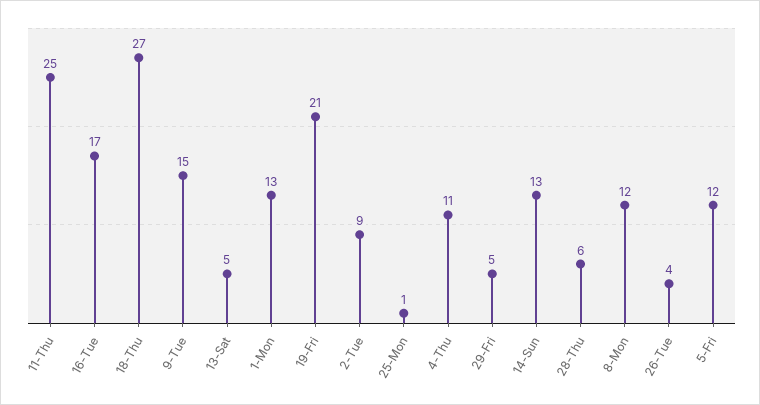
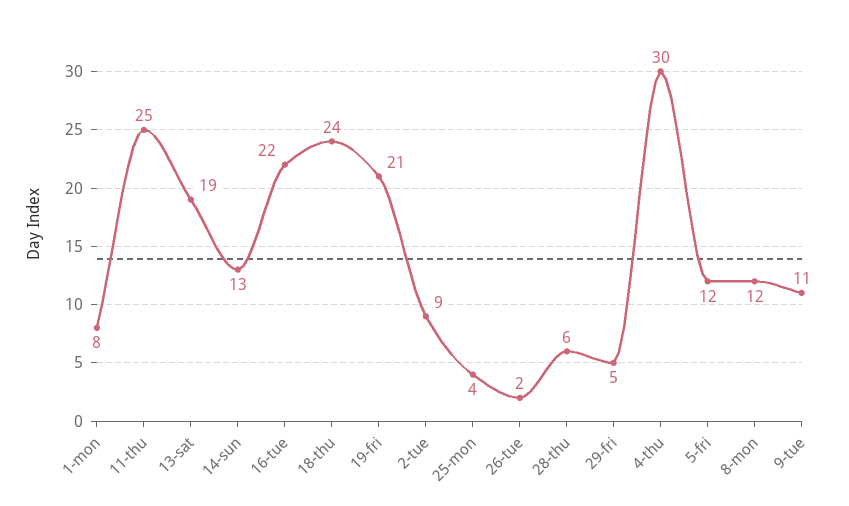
16-Tue: 17 -> 22
18-Thu: 27 -> 24
9-Tue: 15 -> 11
13-Sat: 5 -> 19
1-Mon: 13 -> 8
25-Mon: 1 -> 4
4-Thu: 11 -> 30
26-Tue: 4 -> 2

